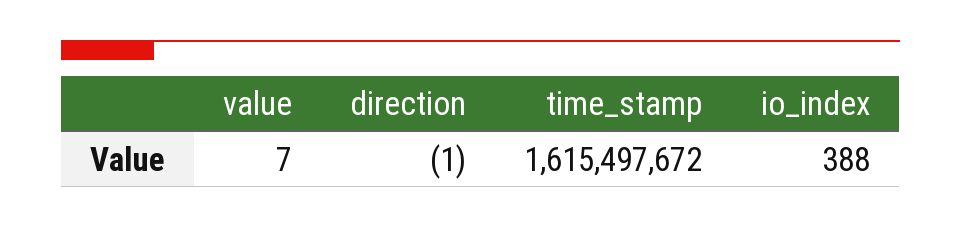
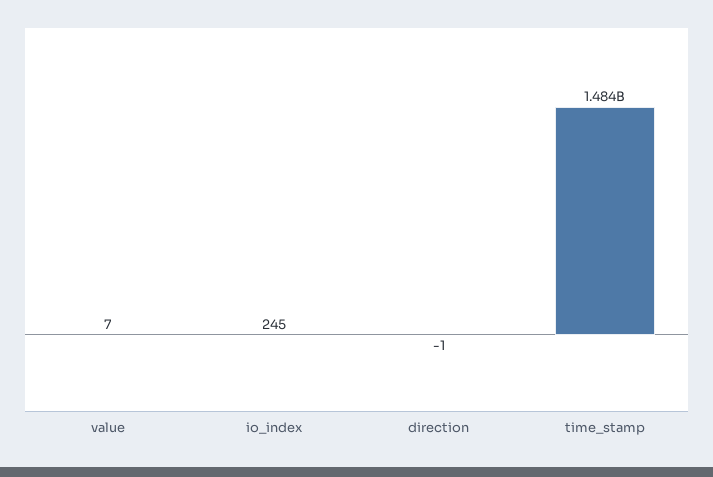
time_stamp: 1615497672 -> 1484000000
io_index: 388 -> 245

